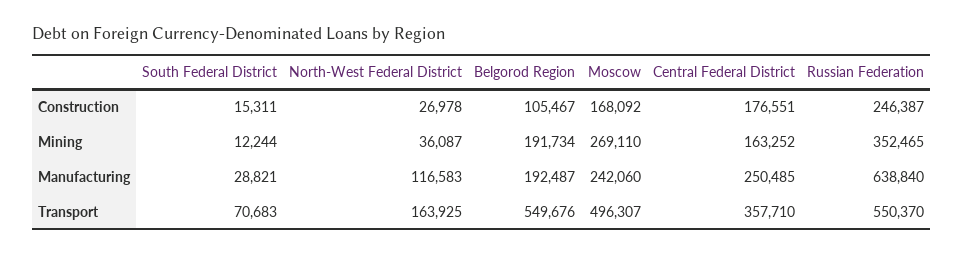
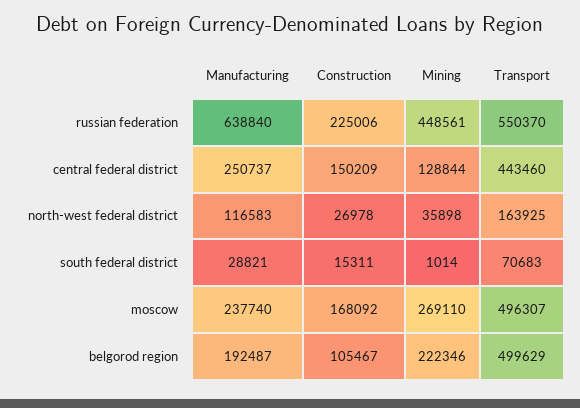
Central Federal District, Construction: 176551 -> 150209
Russian Federation, Construction: 246387 -> 225006
South Federal District, Mining: 12244 -> 1014
North-West Federal District, Mining: 36087 -> 35898
Belgorod Region, Mining: 191734 -> 222346
Central Federal District, Mining: 163252 -> 128844
Russian Federation, Mining: 352465 -> 448561
Moscow, Manufacturing: 242060 -> 237740
Central Federal District, Manufacturing: 250485 -> 250737
Belgorod Region, Transport: 549676 -> 499629
Central Federal District, Transport: 357710 -> 443460

